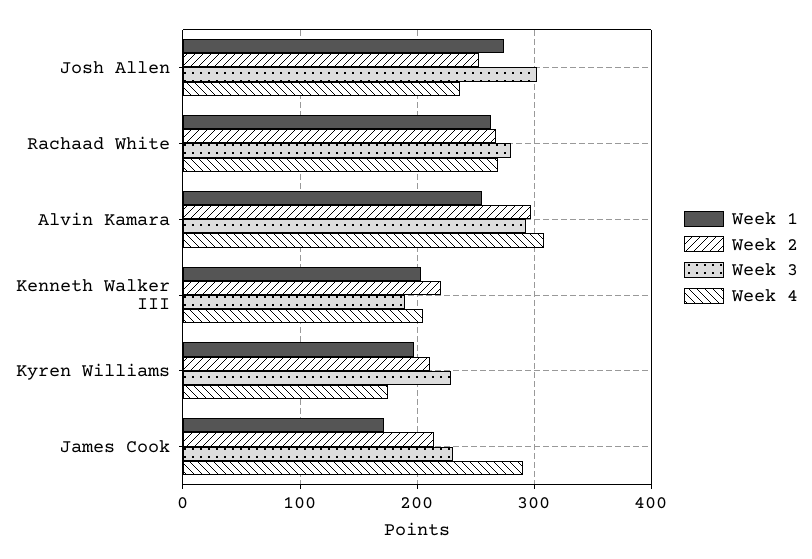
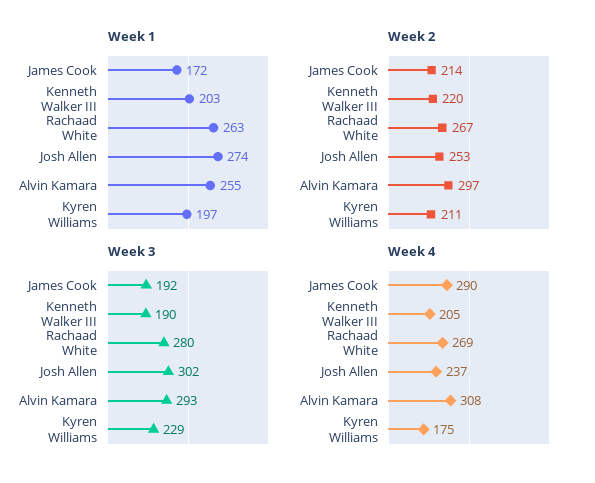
Week 3, James Cook: 230 -> 192

